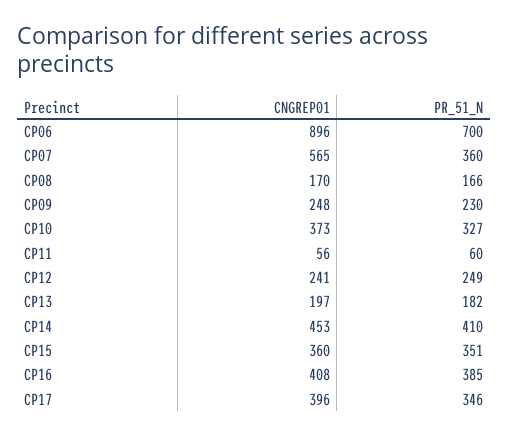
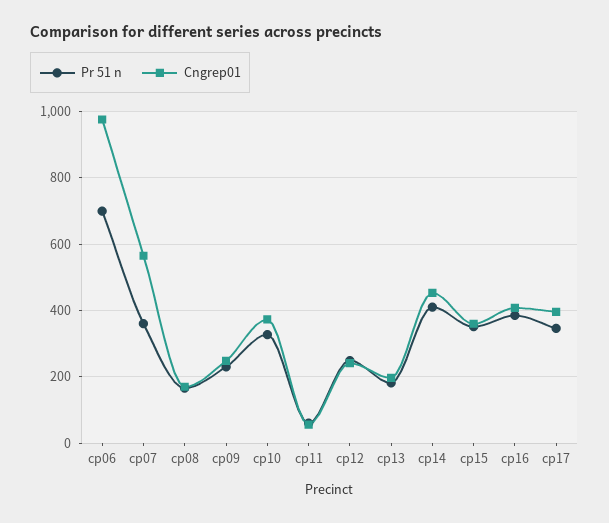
CNGREP01, CP06: 896 -> 980

